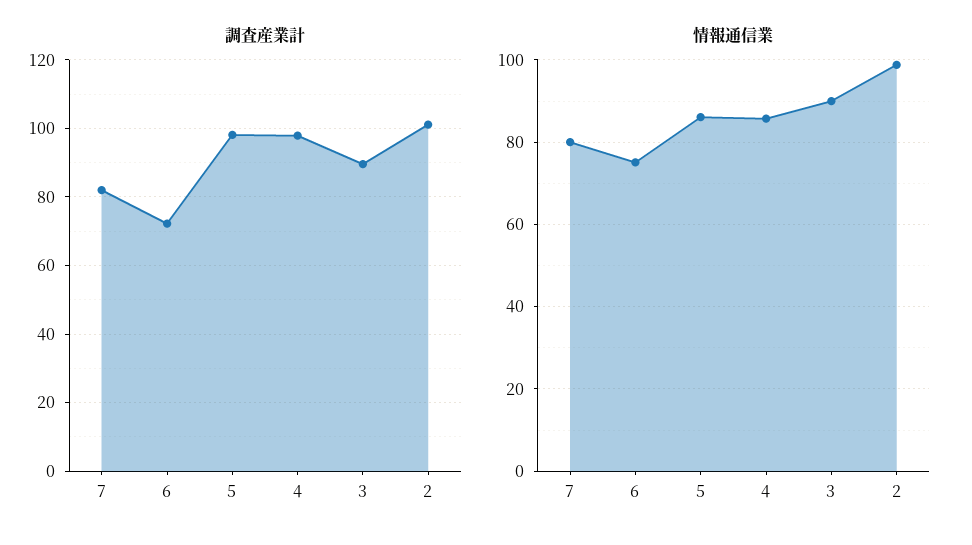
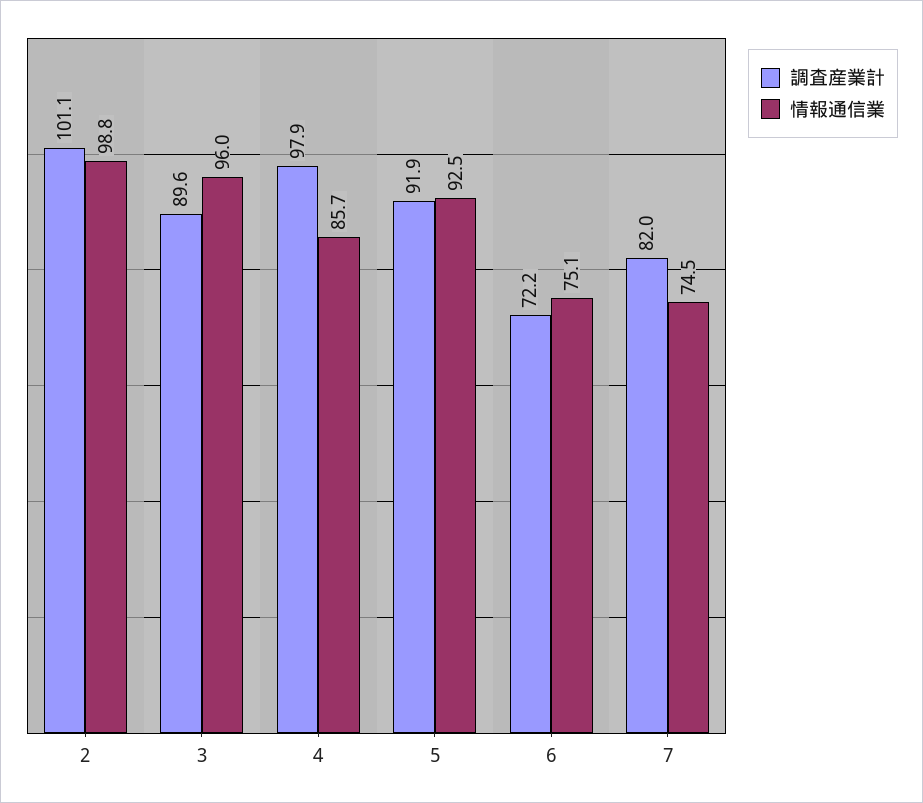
調査産業計, 5: 98 -> 91.9
情報通信業, 7: 80 -> 74.5
情報通信業, 5: 86 -> 92.5
情報通信業, 3: 90 -> 96

